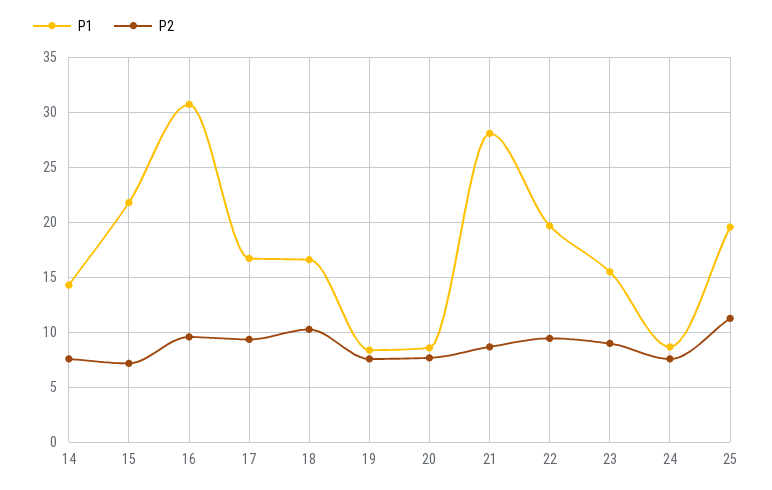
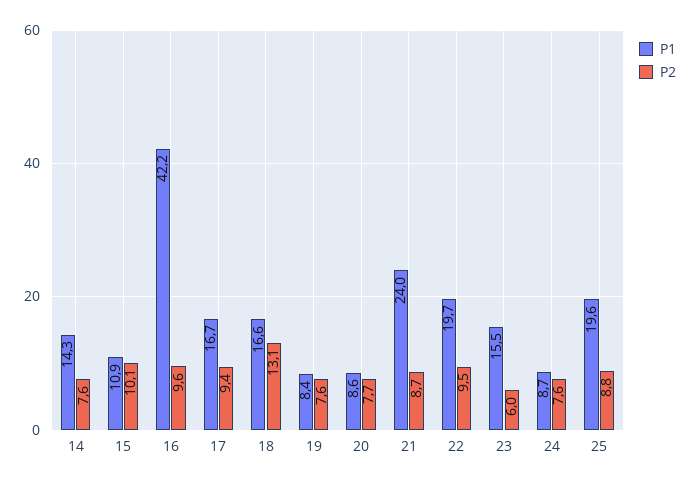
P1, 15: 22 -> 10.9
P2, 15: 7 -> 10.1
P1, 16: 31 -> 42.2
P2, 18: 10 -> 13.1
P1, 21: 28 -> 24
P2, 23: 9 -> 6
P2, 25: 11 -> 8.8

